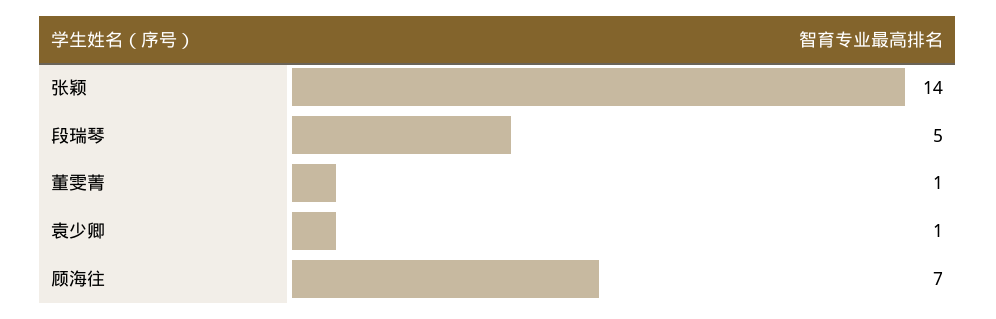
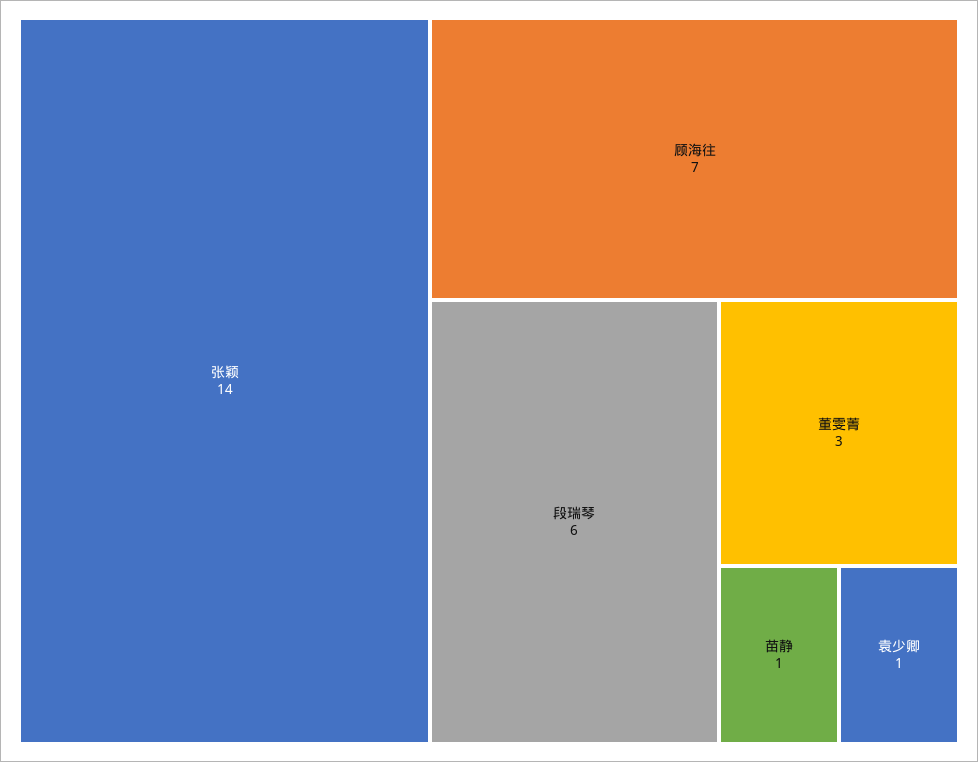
段瑞琴: 5 -> 6
董雯菁: 1 -> 3
苗静: none -> 1

